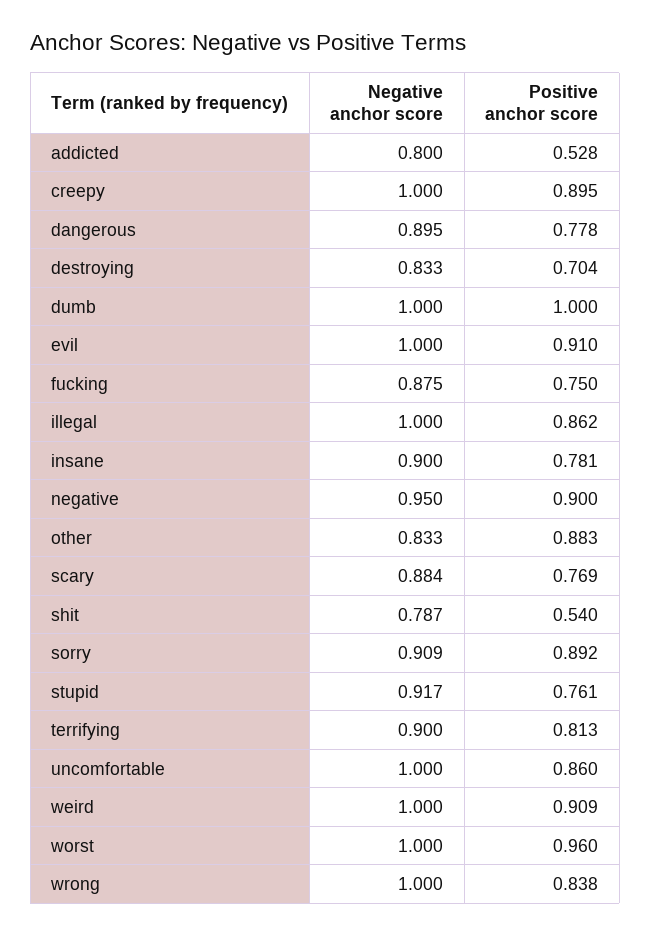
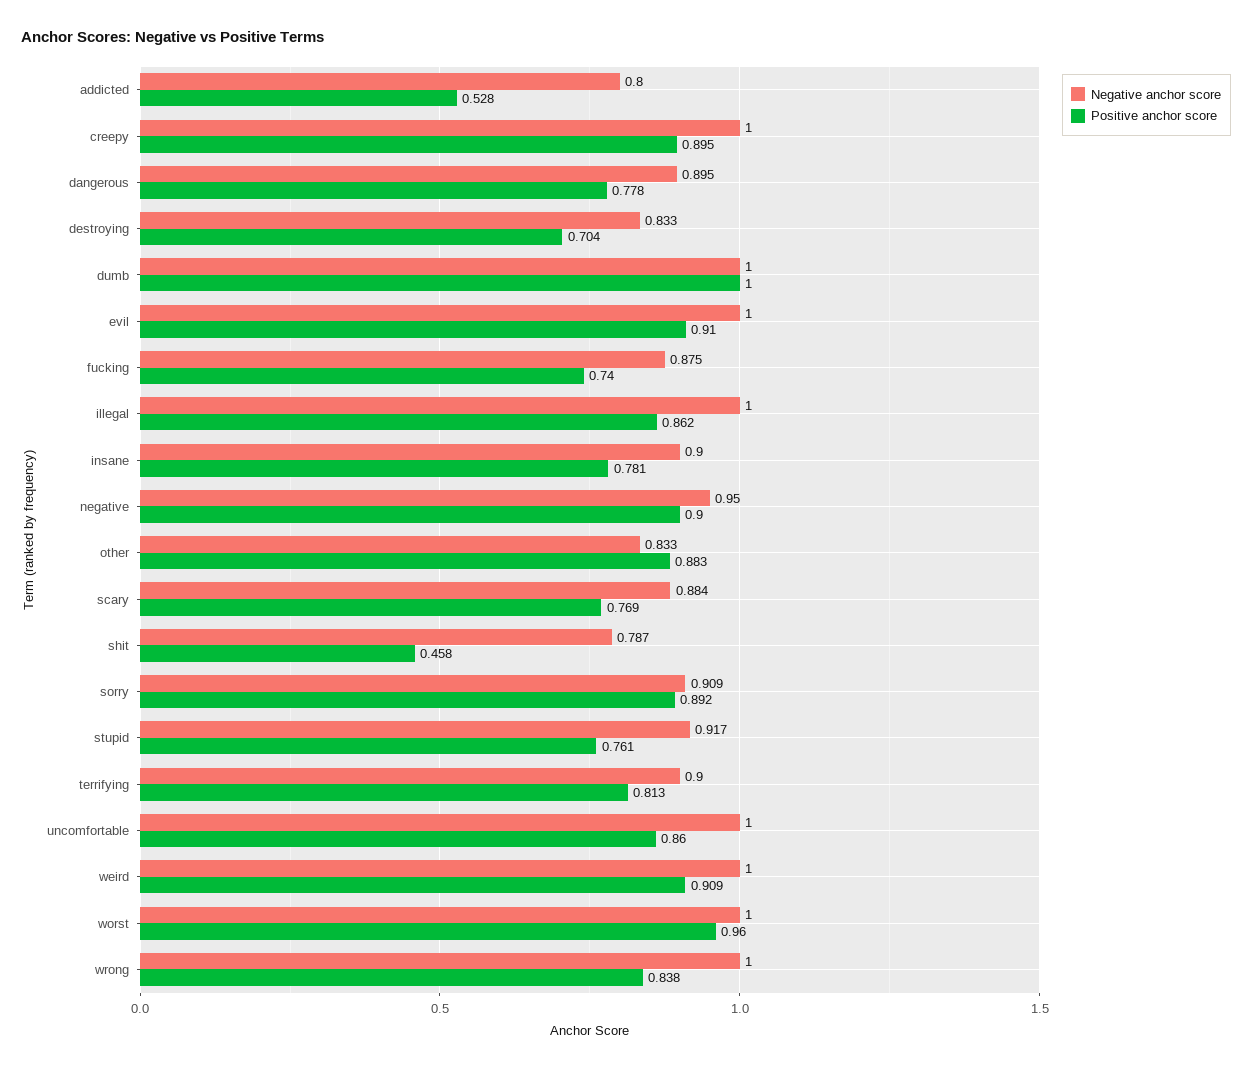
Positive anchor score, fucking: 0.75 -> 0.74
Positive anchor score, shit: 0.54 -> 0.458

